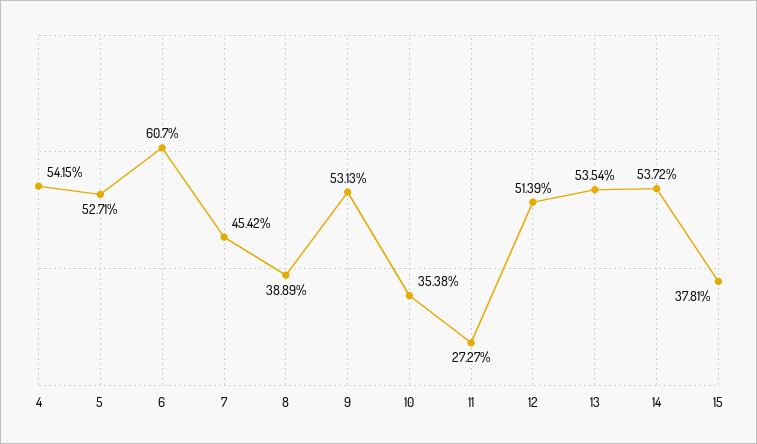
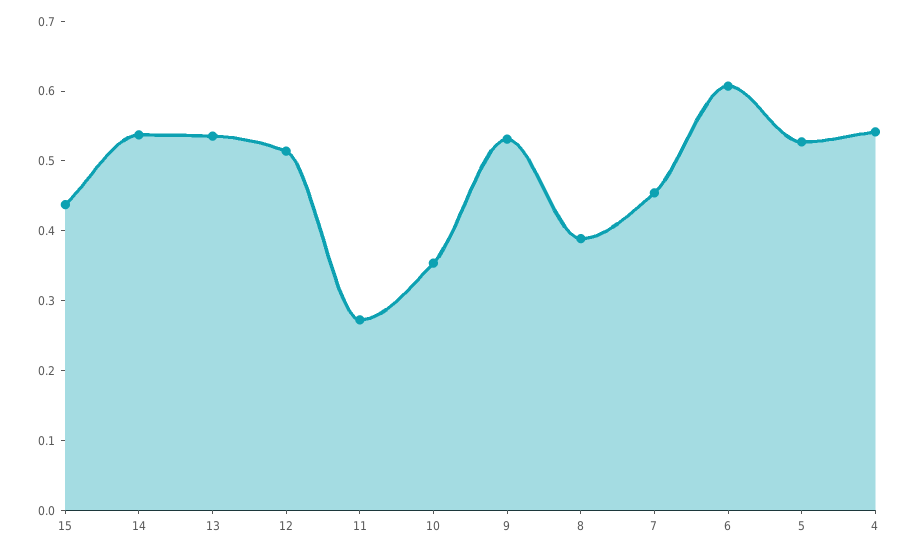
15: 0.3781 -> 0.44

